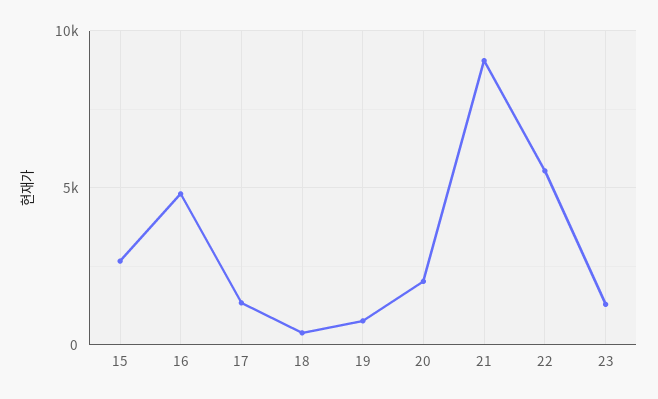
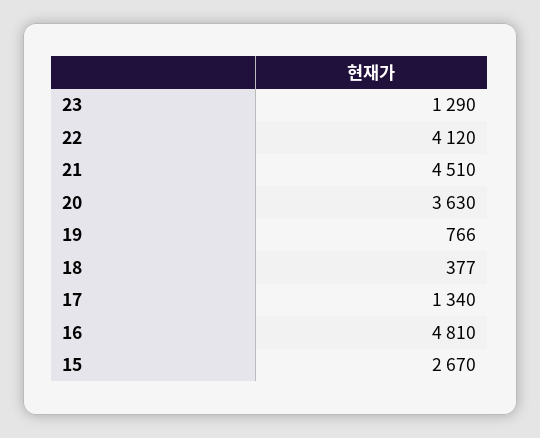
20: 2000 -> 3630
21: 9000 -> 4510
22: 5500 -> 4120

